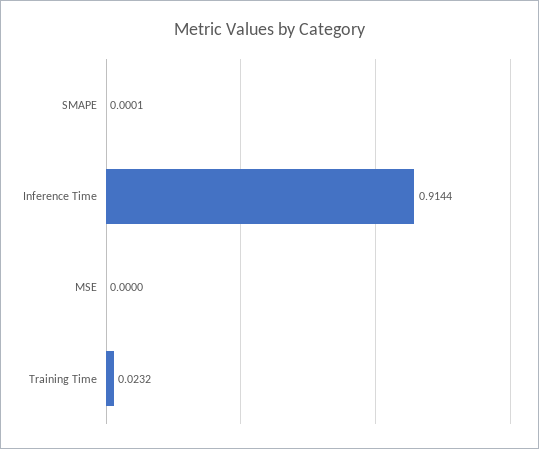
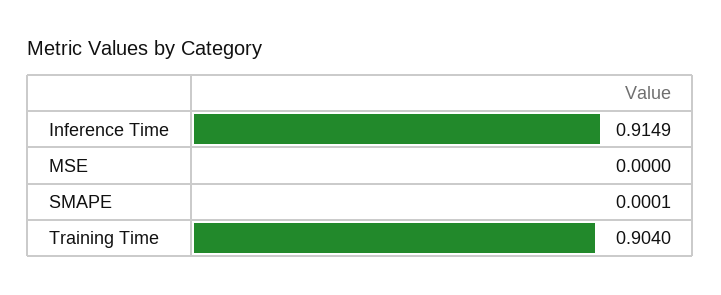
Inference Time: 0.9144 -> 0.9149
Training Time: 0.0232 -> 0.904

